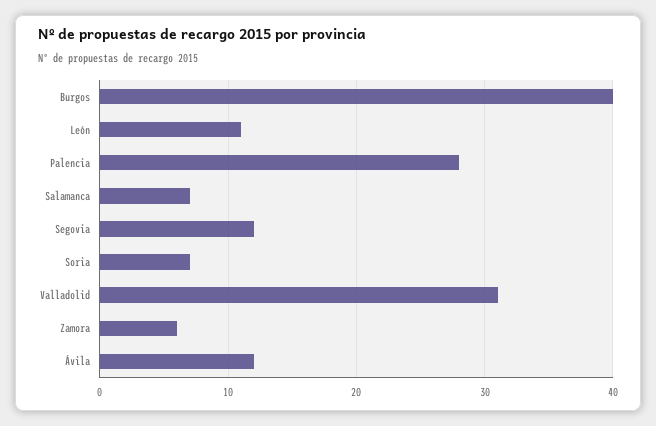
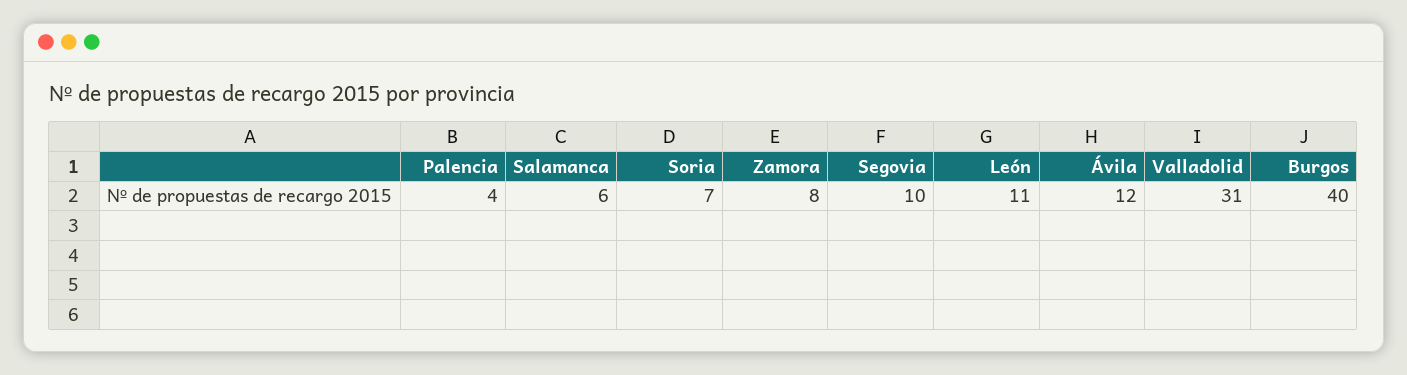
Palencia: 28 -> 4
Salamanca: 7 -> 6
Segovia: 12 -> 10
Zamora: 6 -> 8

